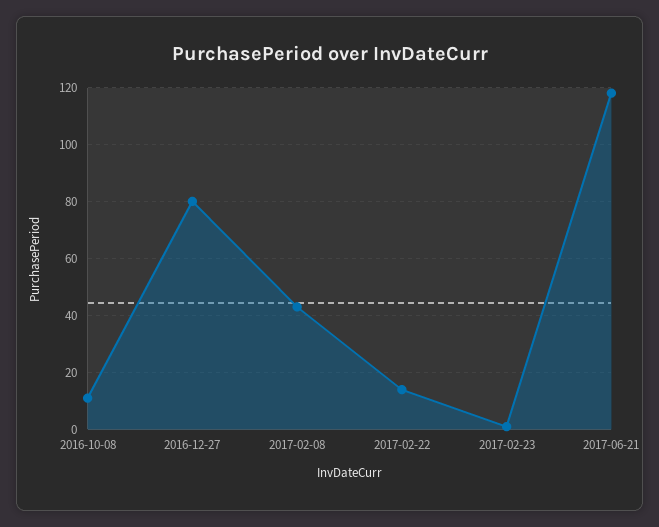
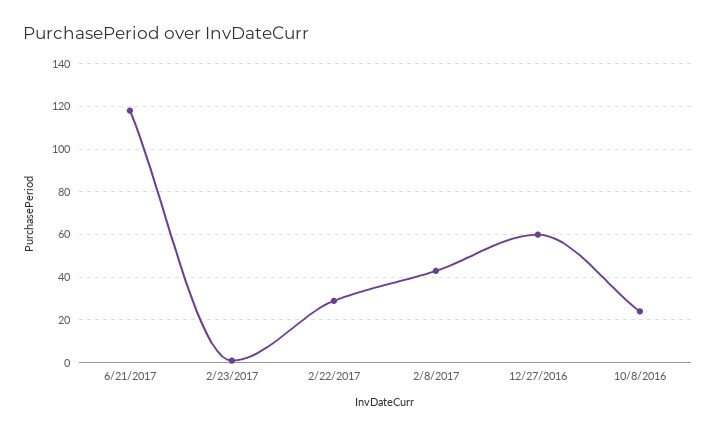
2016-10-08: 10 -> 25
2016-12-27: 80 -> 60
2017-02-22: 15 -> 30

